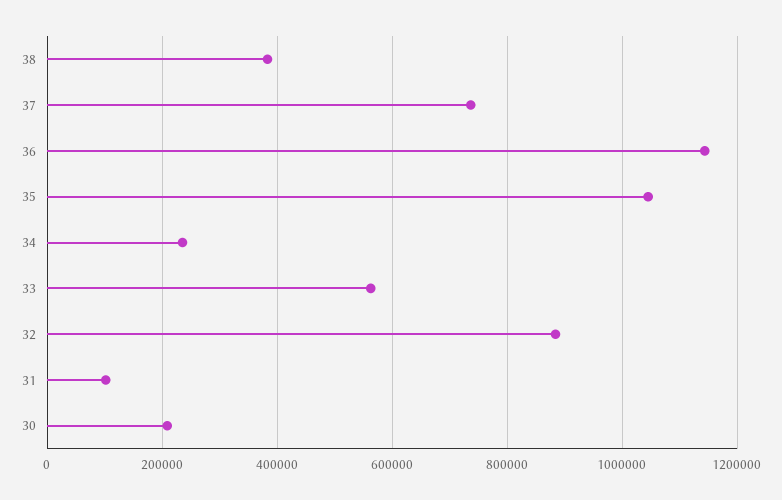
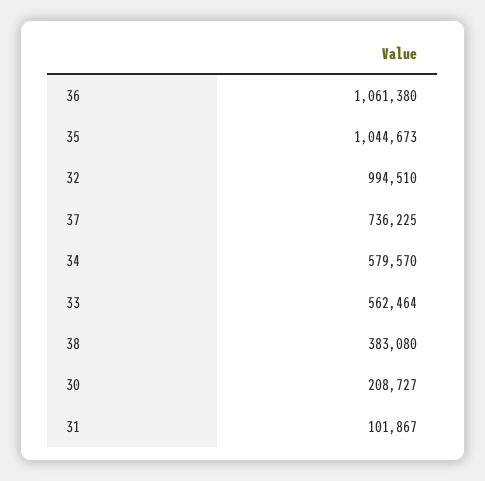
36: 1140000 -> 1061380
34: 240000 -> 579570
32: 880000 -> 994510

